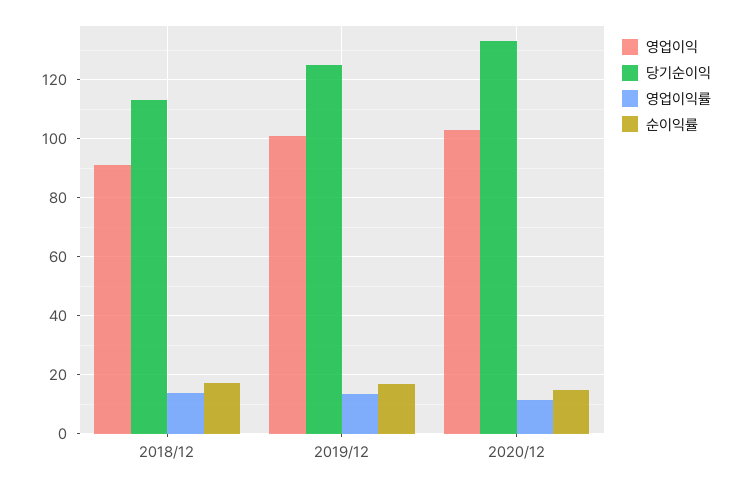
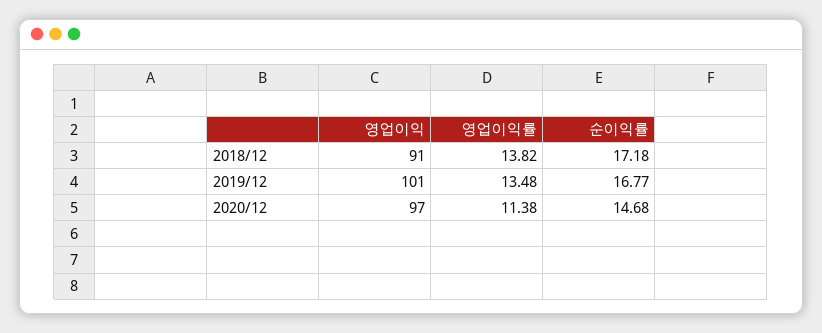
당기순이익, 2018/12: 112.5 -> none
당기순이익, 2019/12: 125 -> none
영업이익, 2020/12: 102.5 -> 97
당기순이익, 2020/12: 132.5 -> none

